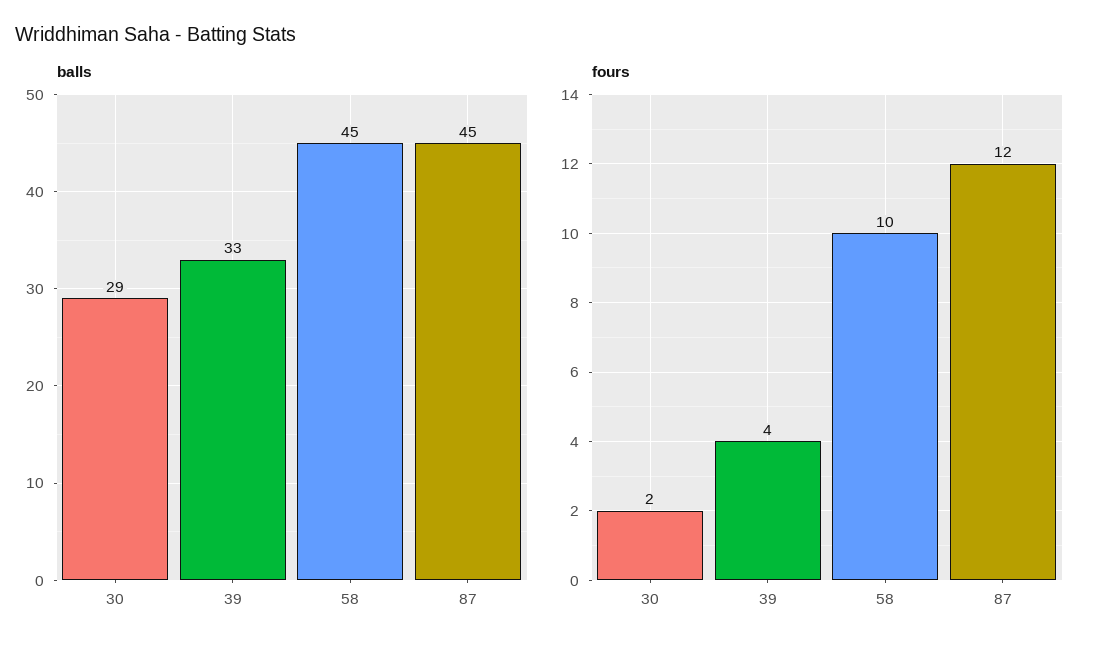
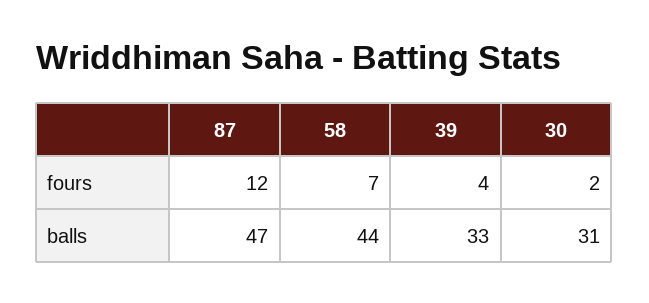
balls, 30: 29 -> 31
balls, 58: 45 -> 44
balls, 87: 45 -> 47
fours, 58: 10 -> 7

